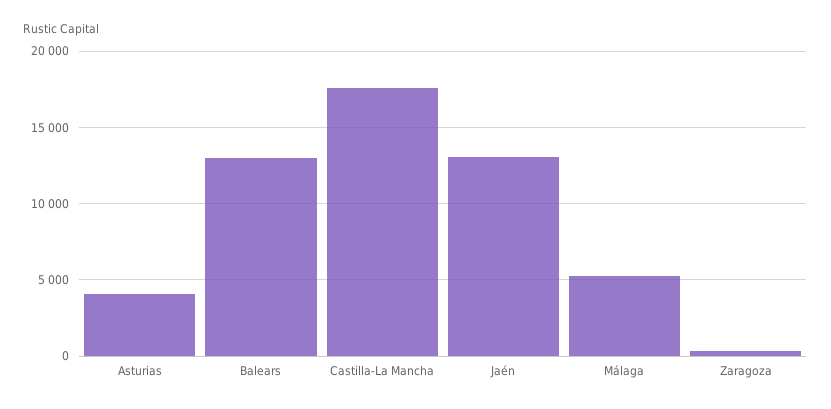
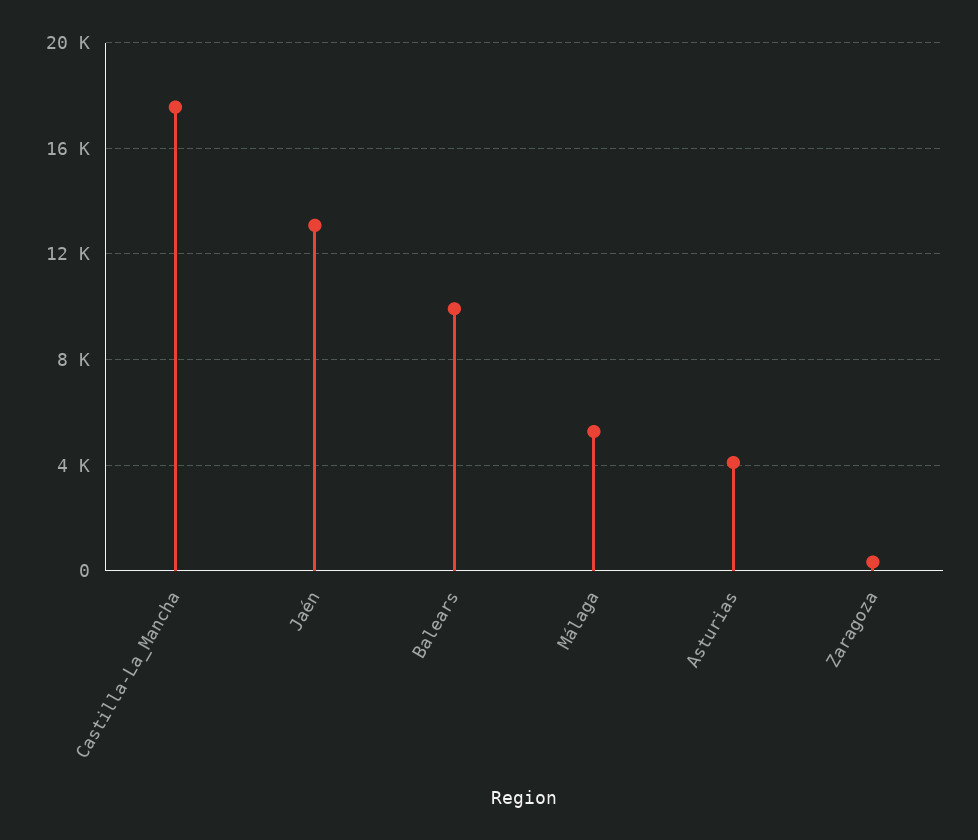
Balears: 13000 -> 10000

